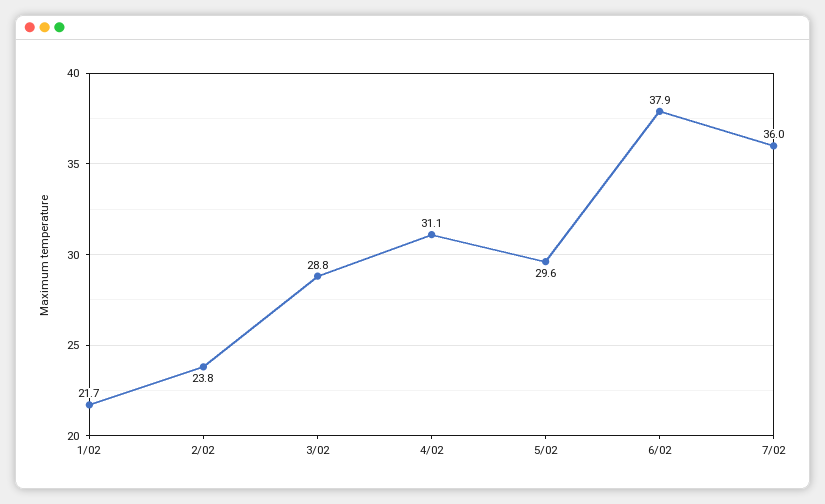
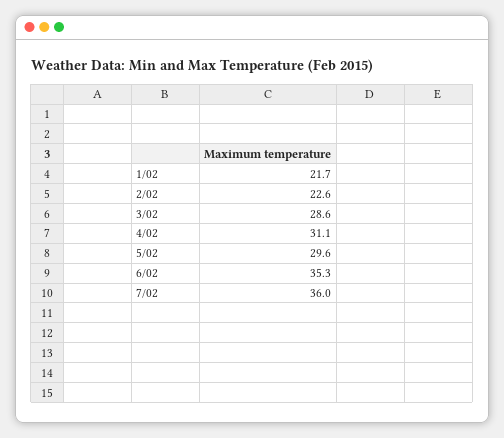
2/02: 23.8 -> 22.6
3/02: 28.8 -> 28.6
6/02: 37.9 -> 35.3

